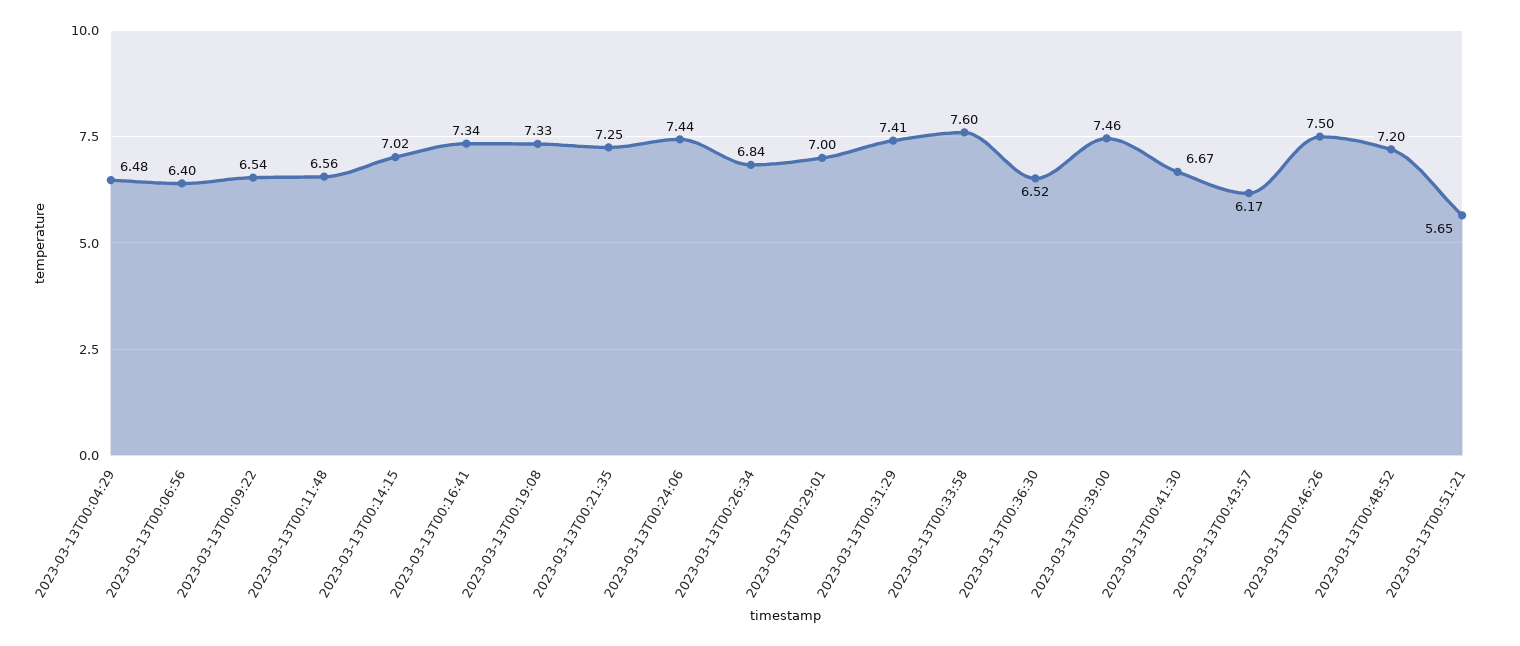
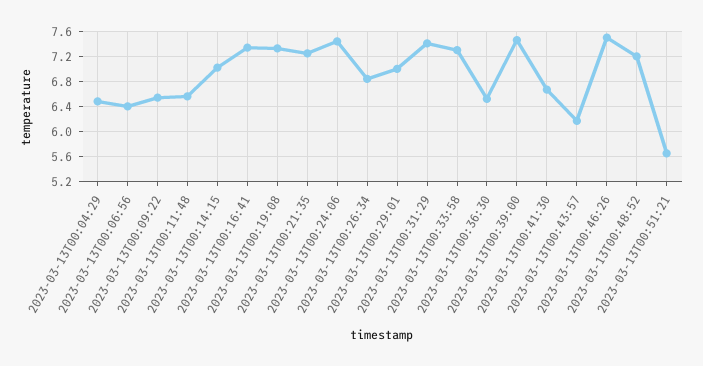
2023-03-13T00:33:58: 7.6 -> 7.3

